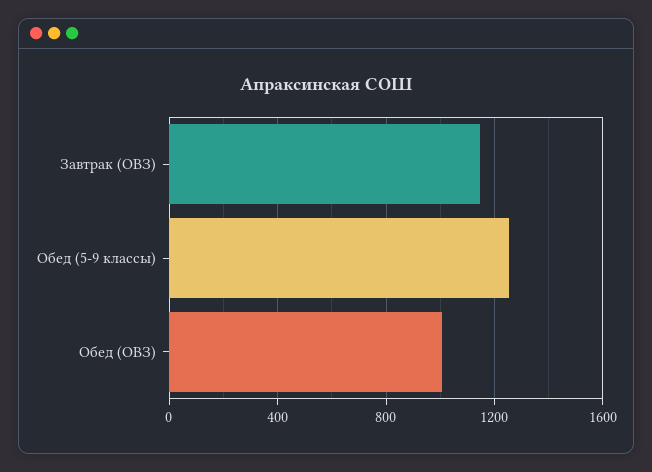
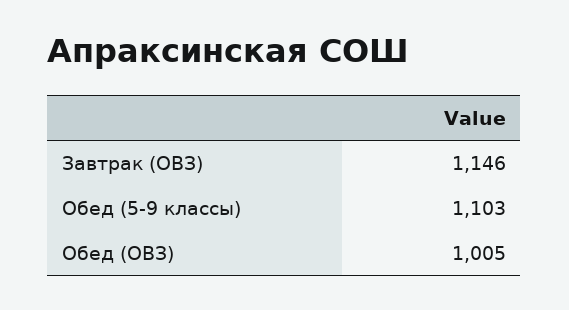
Обед (5-9 классы): 1250 -> 1103

